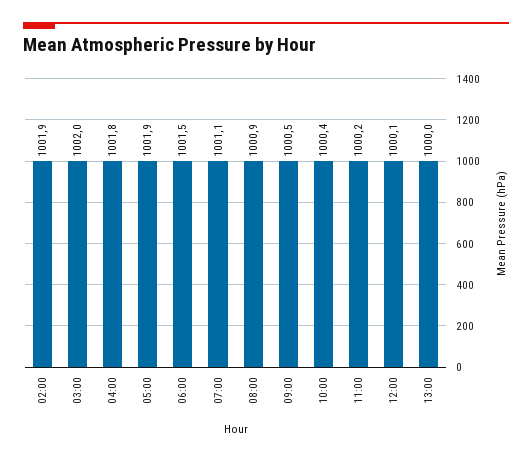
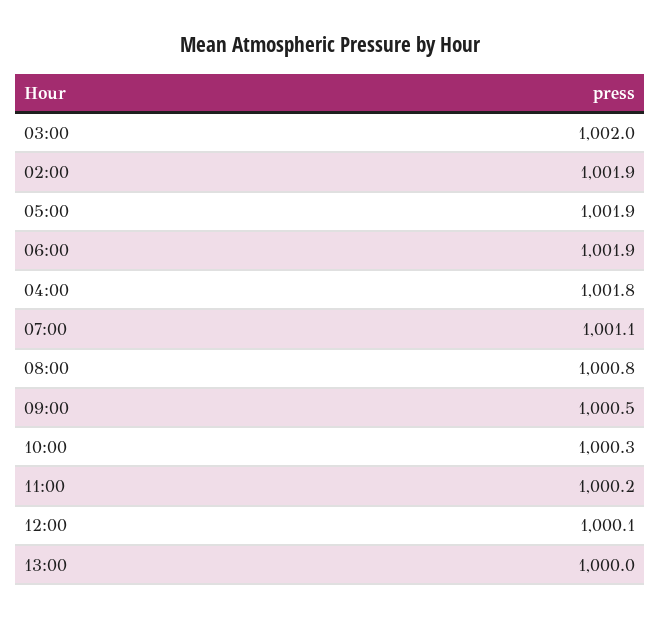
06:00: 1001.5 -> 1001.9
08:00: 1000.9 -> 1000.8
10:00: 1000.4 -> 1000.3

